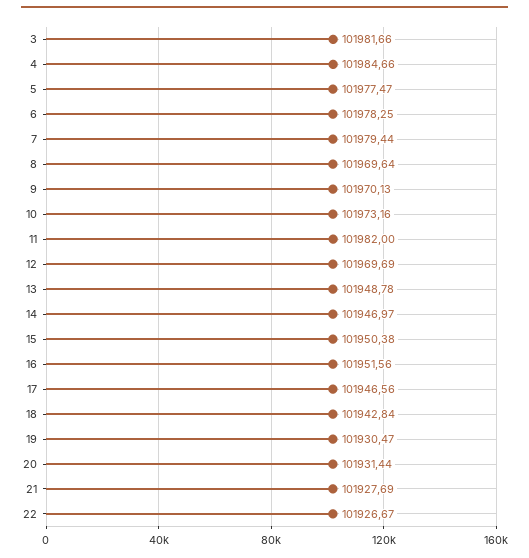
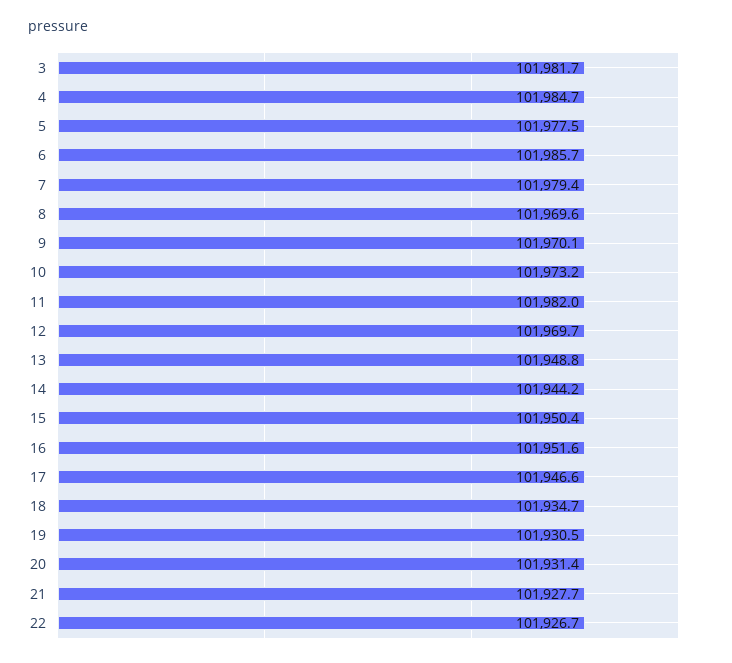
6: 101978.25 -> 101985.7
14: 101946.97 -> 101944.2
18: 101942.84 -> 101934.7

